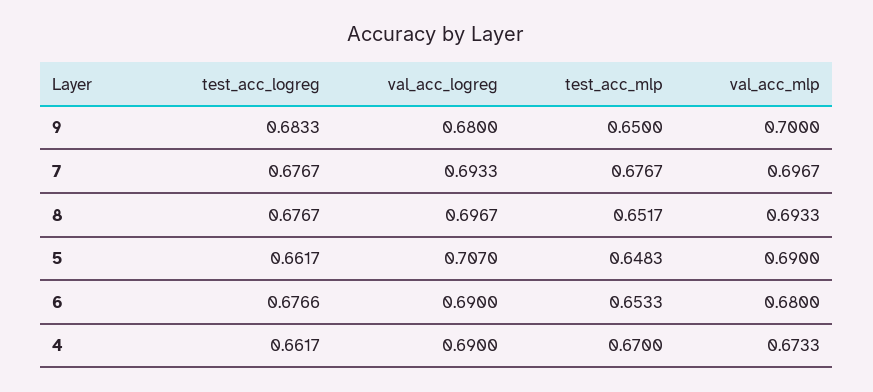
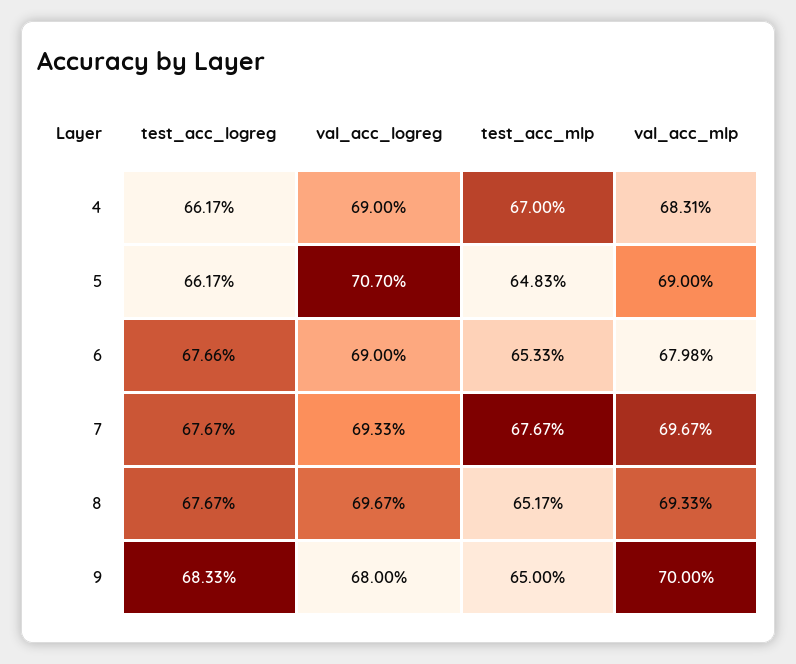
val_acc_mlp, 6: 0.68 -> 0.6798
val_acc_mlp, 4: 0.6733 -> 0.6831

